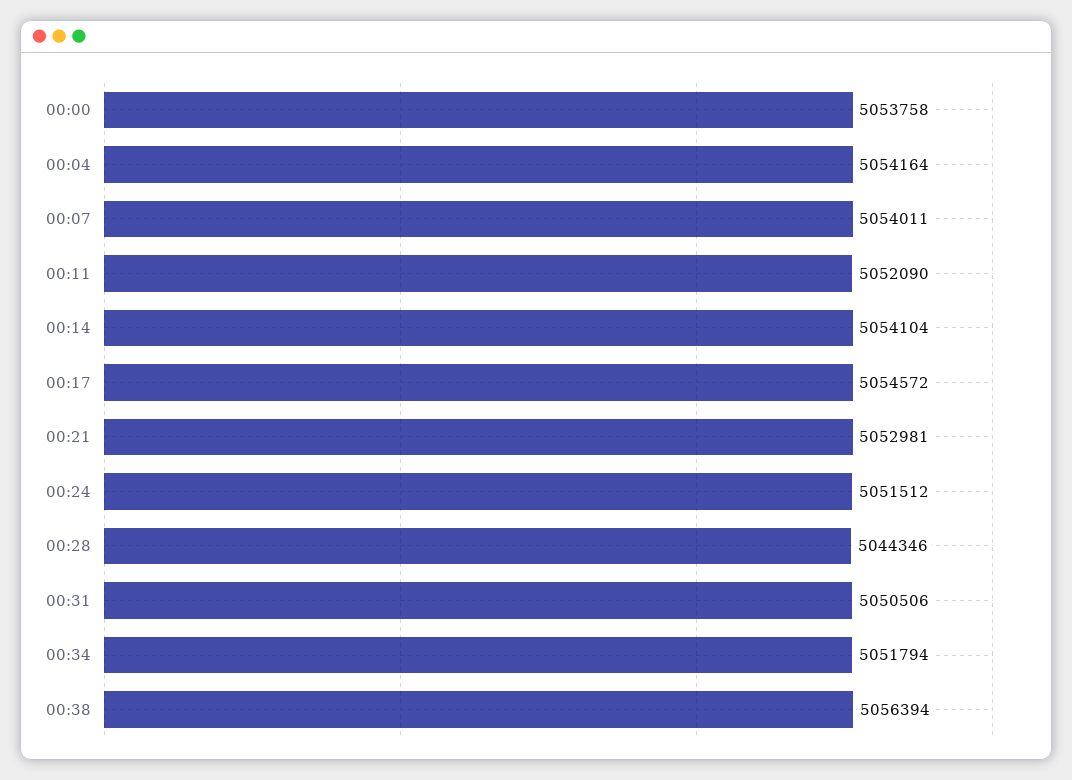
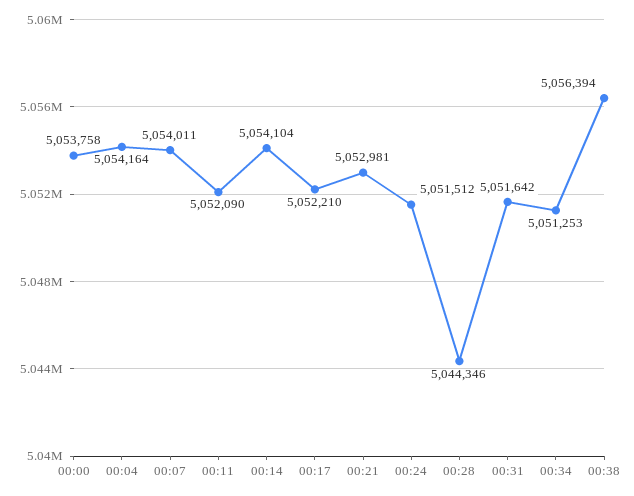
00:17: 5054572 -> 5052210
00:31: 5050506 -> 5051642
00:34: 5051794 -> 5051253

